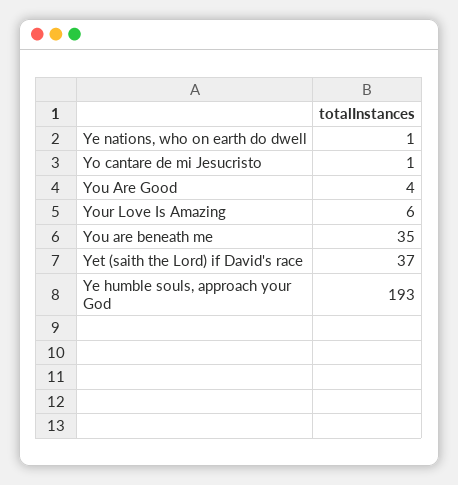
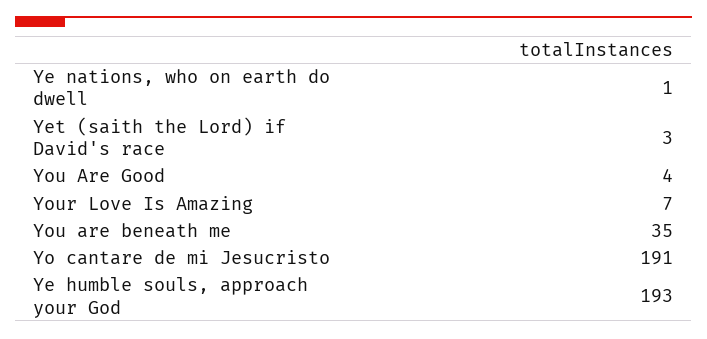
Yo cantare de mi Jesucristo: 1 -> 191
Your Love Is Amazing: 6 -> 7
Yet (saith the Lord) if David's race: 37 -> 3

